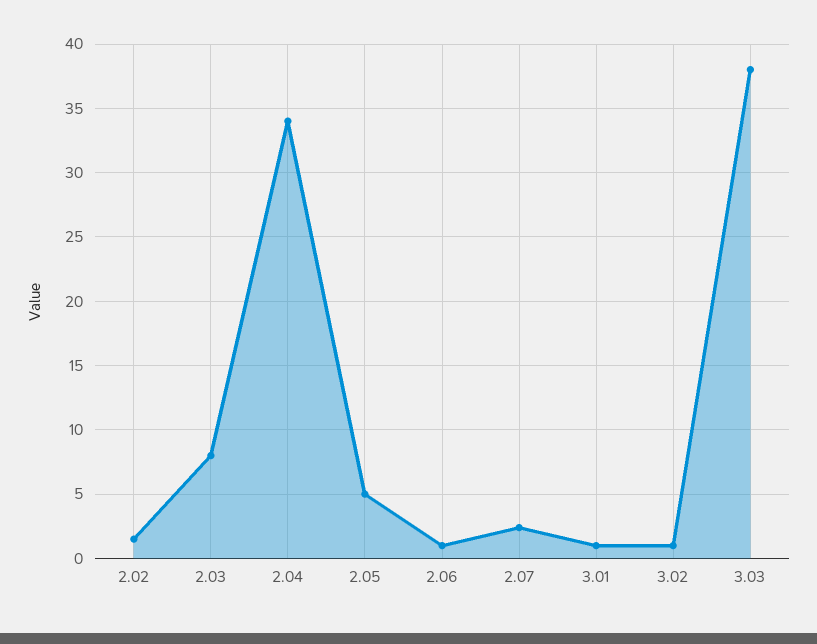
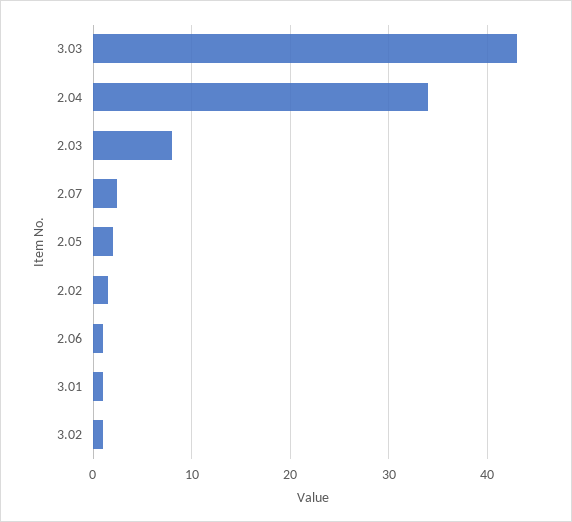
2.05: 5 -> 2
3.03: 38 -> 43

